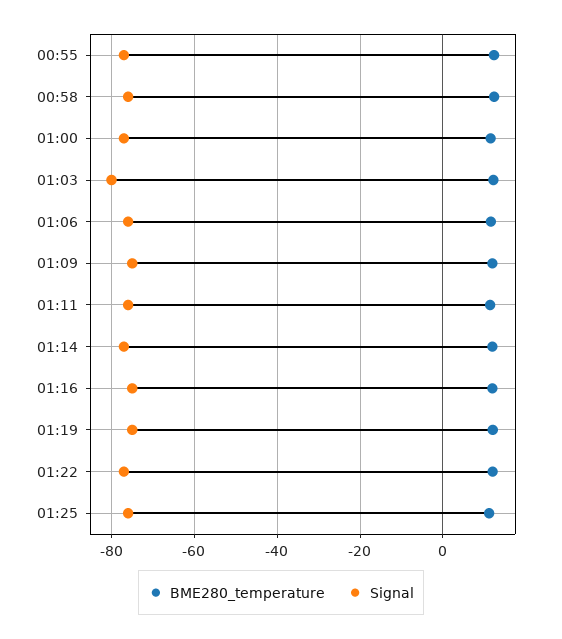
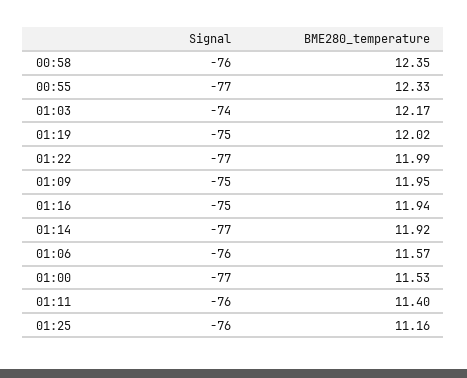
Signal, 01:03: -80 -> -74

